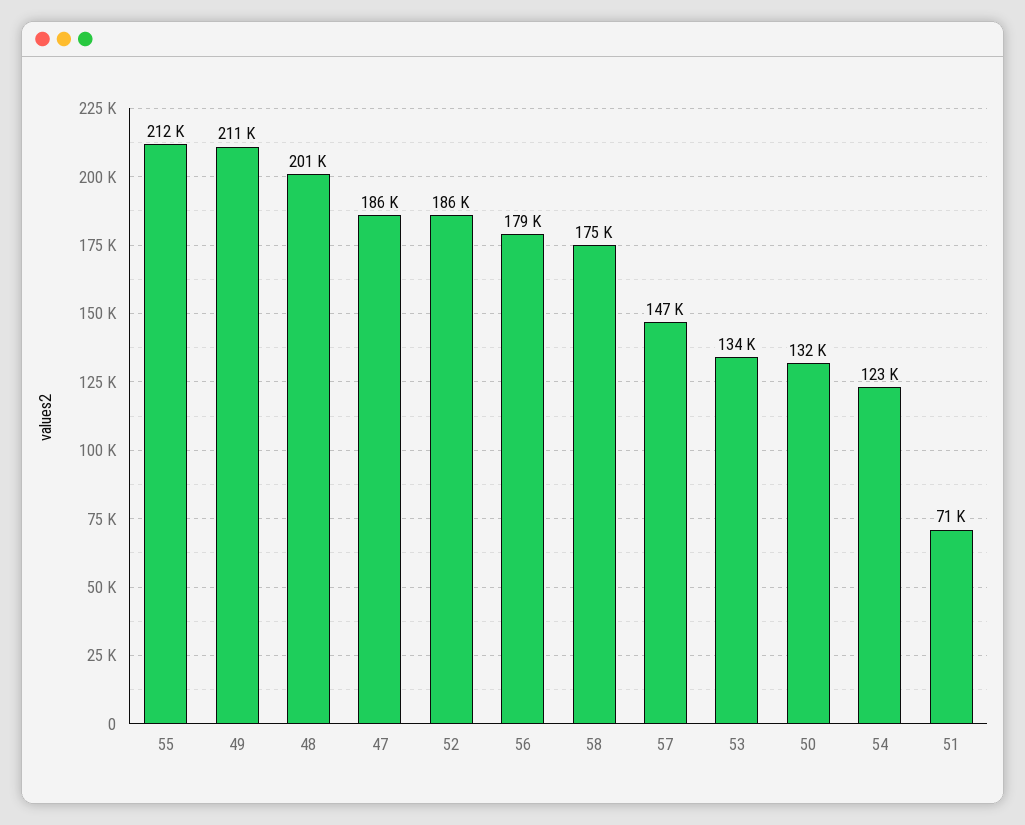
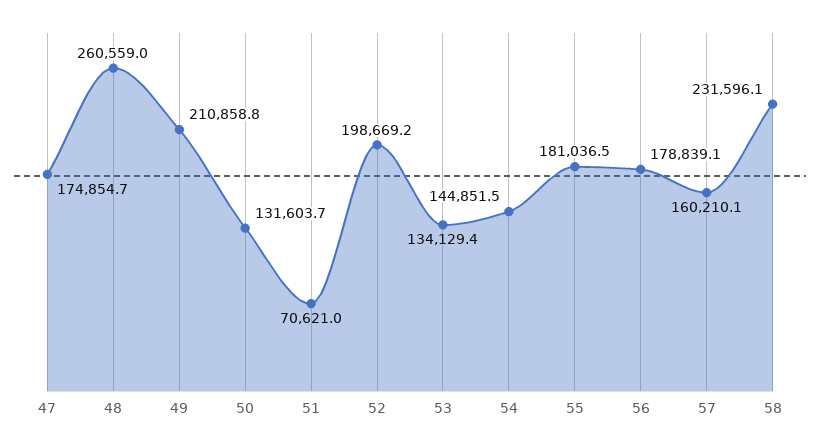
55: 212000 -> 181036.5
48: 201000 -> 260559
47: 186000 -> 174854.7
52: 186000 -> 198669.2
58: 175000 -> 231596.1
57: 147000 -> 160210.1
54: 123000 -> 144851.5

